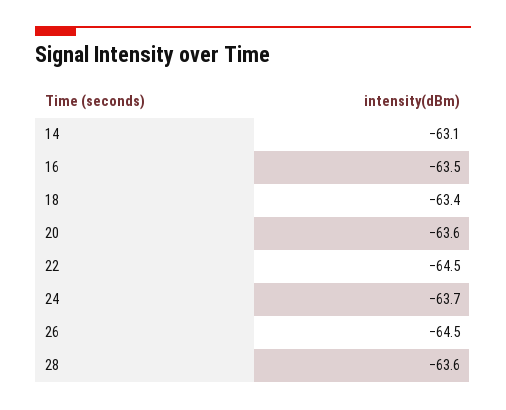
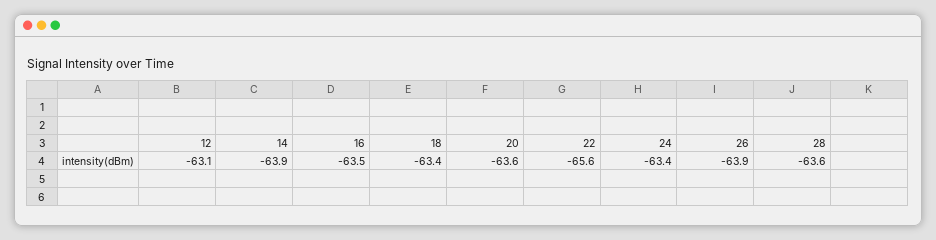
14: -63.1 -> -63.9
22: -64.5 -> -65.6
24: -63.7 -> -63.4
26: -64.5 -> -63.9
12: none -> -63.1

